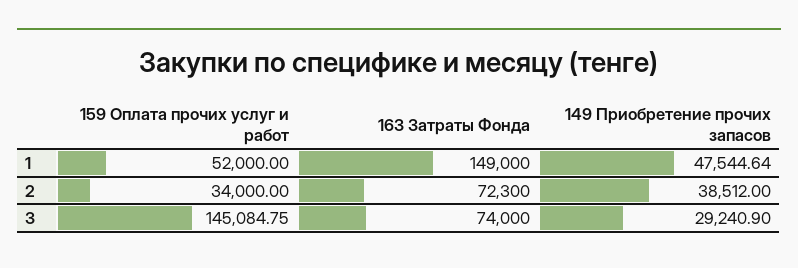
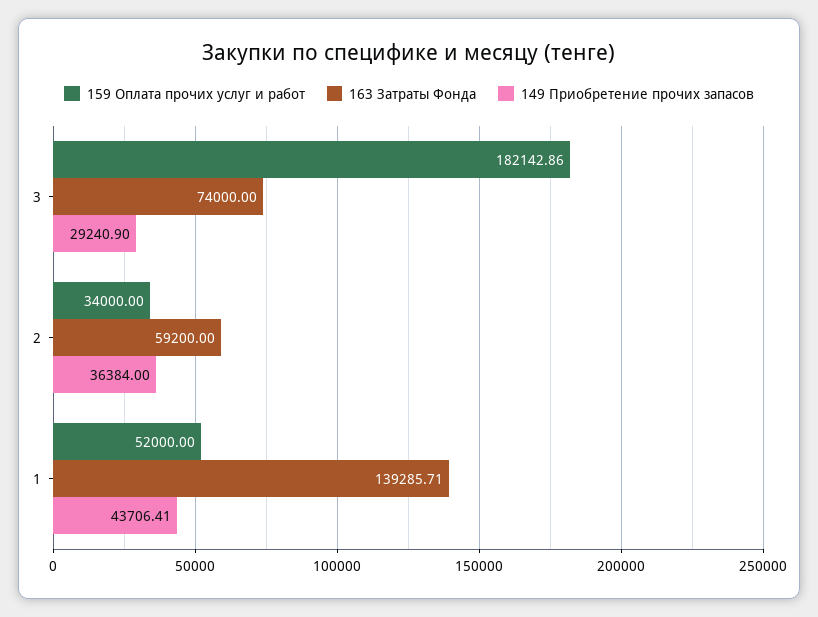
163 Затраты Фонда, 1: 149000 -> 139285.71
149 Приобретение прочих запасов, 1: 47544.64 -> 43706.41
163 Затраты Фонда, 2: 72300 -> 59200
149 Приобретение прочих запасов, 2: 38512 -> 36384
159 Оплата прочих услуг и работ, 3: 145084.75 -> 182142.86

